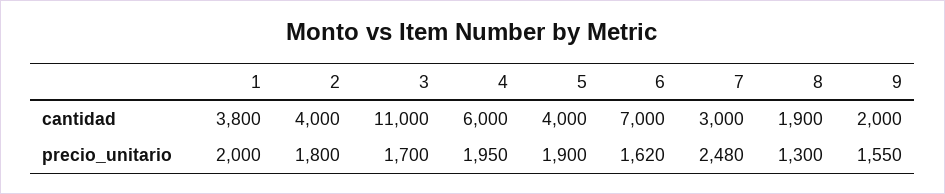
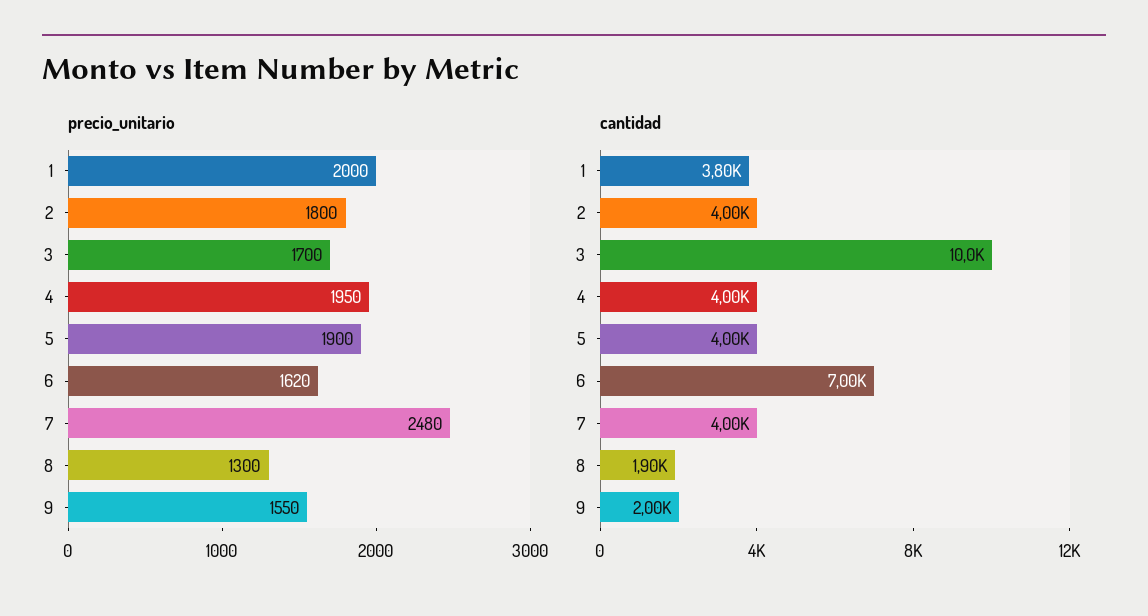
cantidad, 3: 11000 -> 10000
cantidad, 4: 6000 -> 4000
cantidad, 7: 3000 -> 4000

